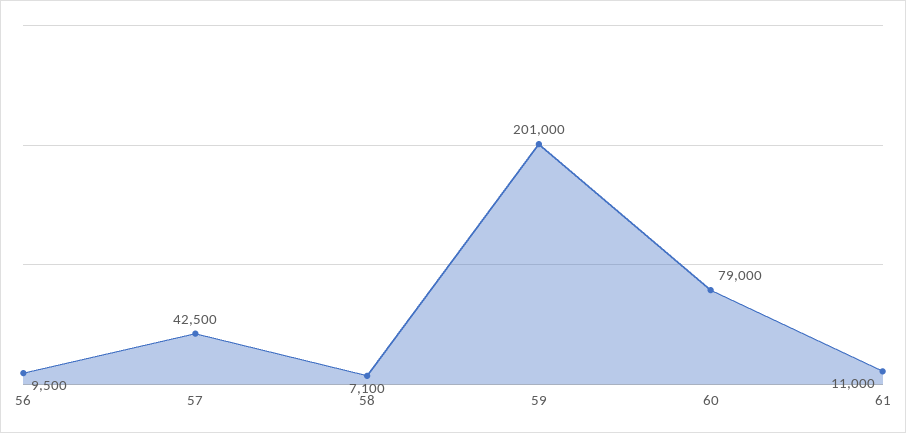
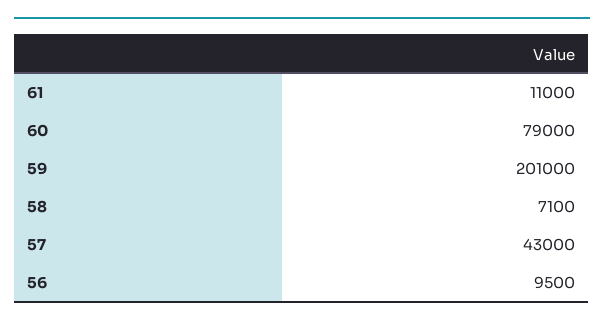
57: 42500 -> 43000

